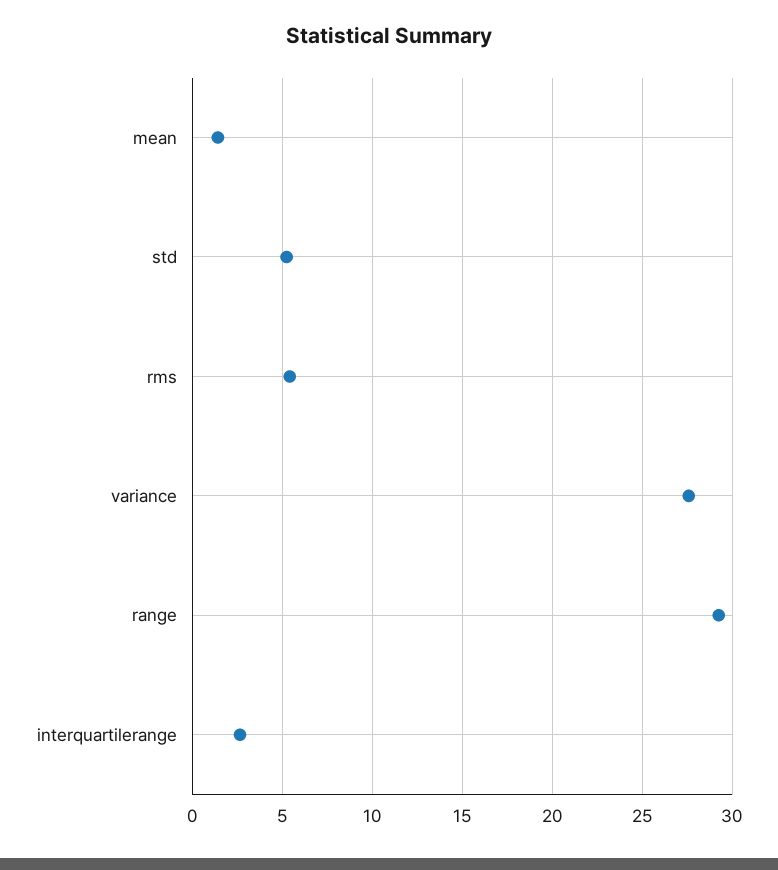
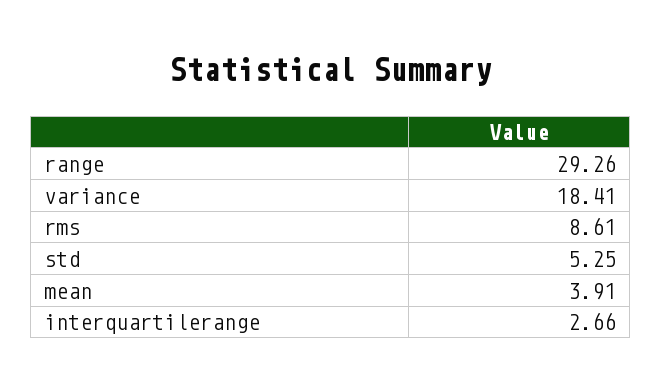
mean: 1.5 -> 3.91
rms: 5.5 -> 8.61
variance: 27.5 -> 18.41

